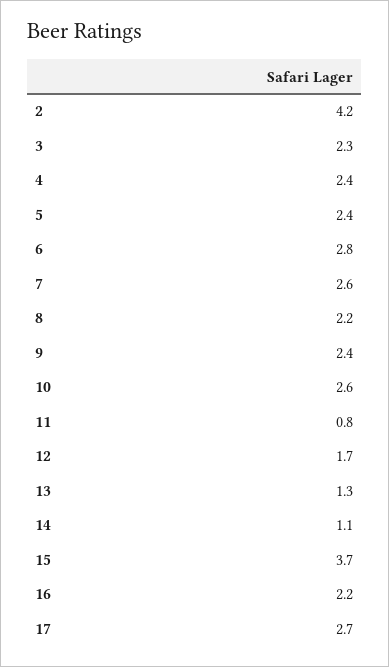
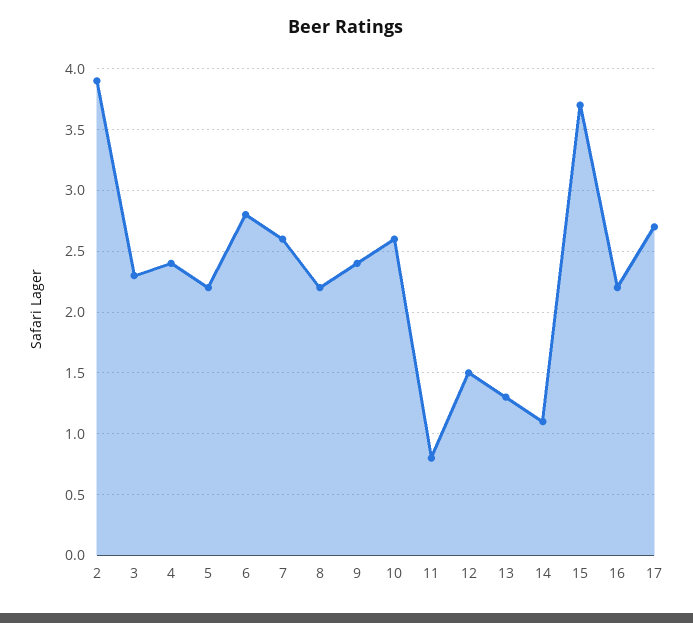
2: 4.2 -> 3.9
5: 2.4 -> 2.2
12: 1.7 -> 1.5

